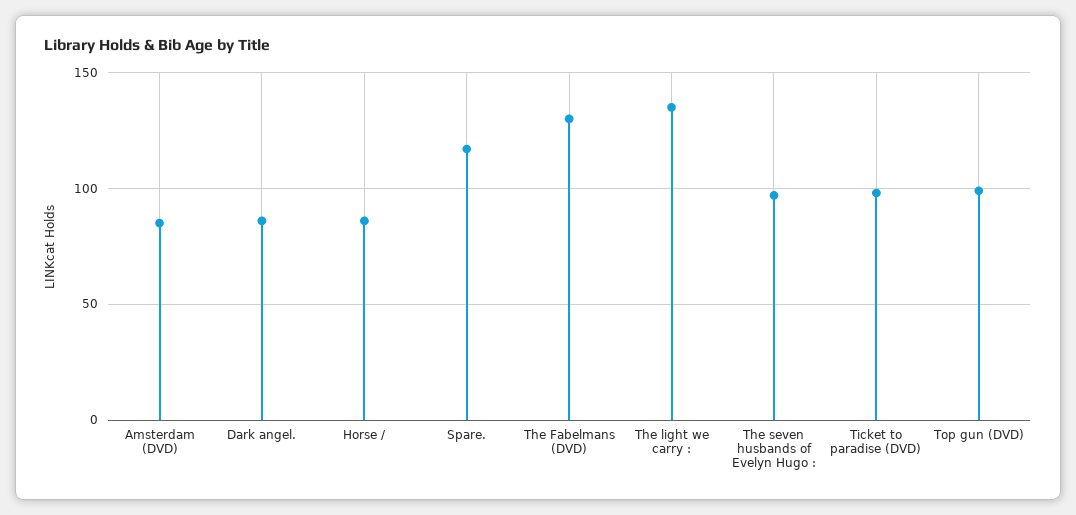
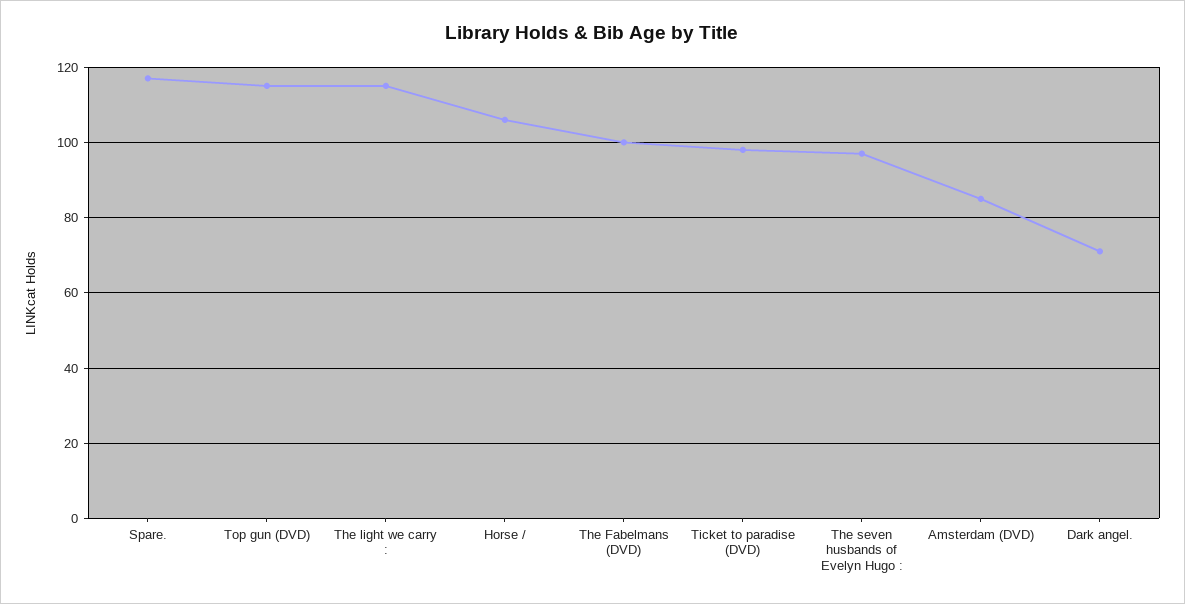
Dark angel.: 85 -> 70
Horse /: 85 -> 105
The Fabelmans (DVD): 130 -> 100
The light we carry :: 135 -> 115
Top gun (DVD): 100 -> 115

